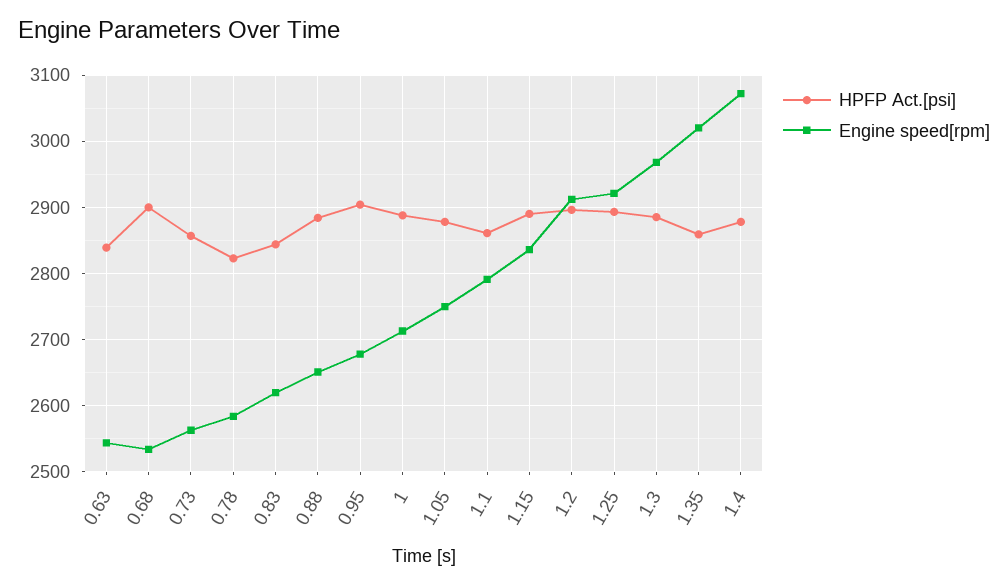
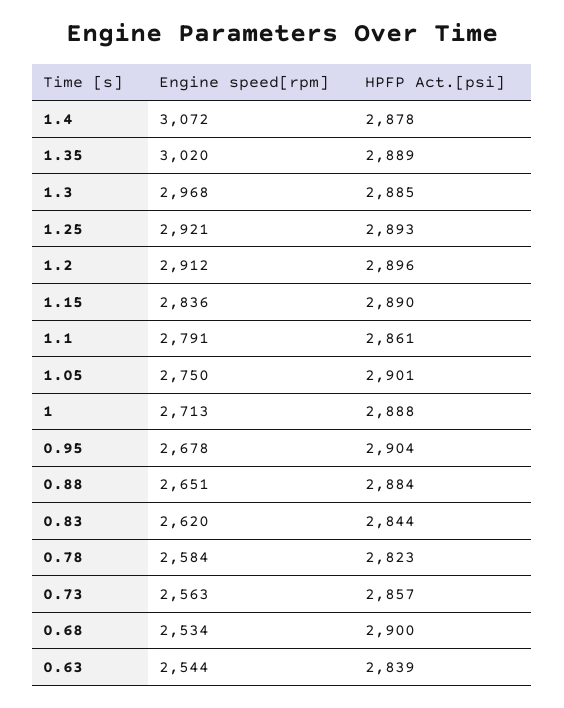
HPFP Act.[psi], 1.05: 2880 -> 2901
HPFP Act.[psi], 1.35: 2860 -> 2889

